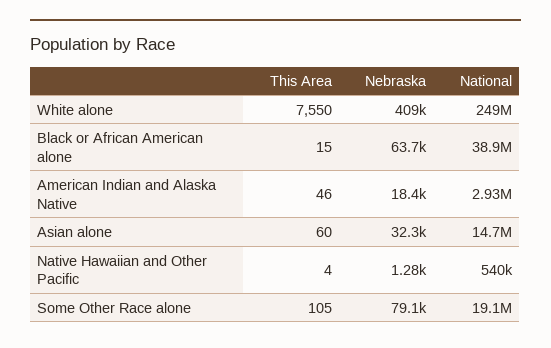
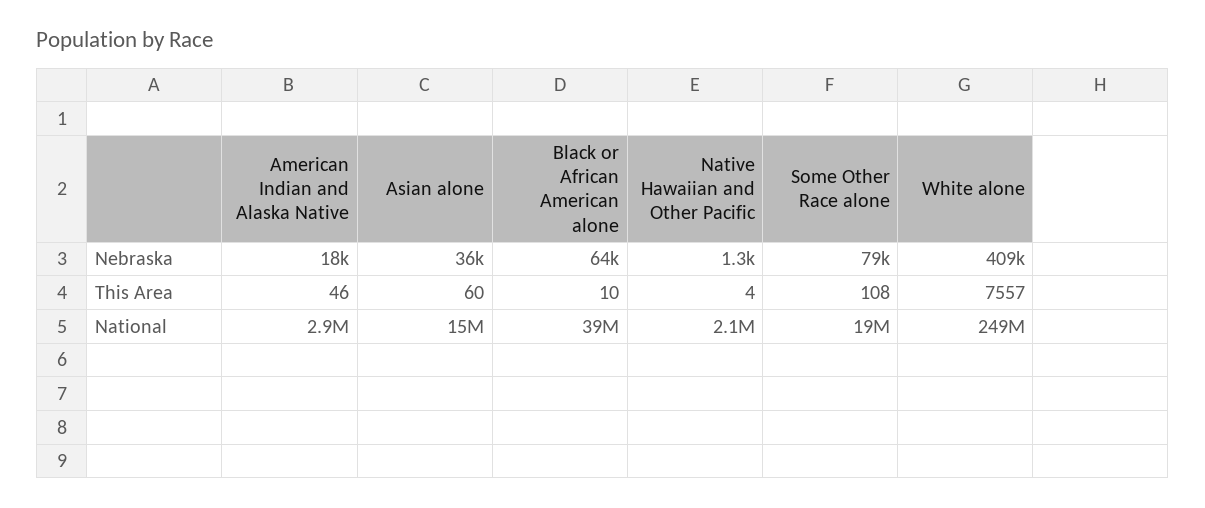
This Area, White alone: 7550 -> 7557
This Area, Black or African American alone: 15 -> 10
Nebraska, Asian alone: 32300 -> 36000
National, Native Hawaiian and Other Pacific: 540000 -> 2100000
This Area, Some Other Race alone: 105 -> 108

